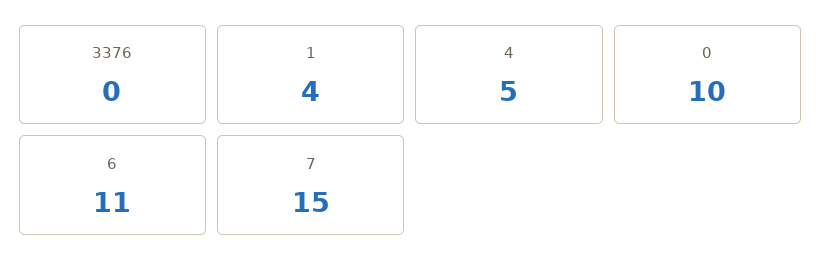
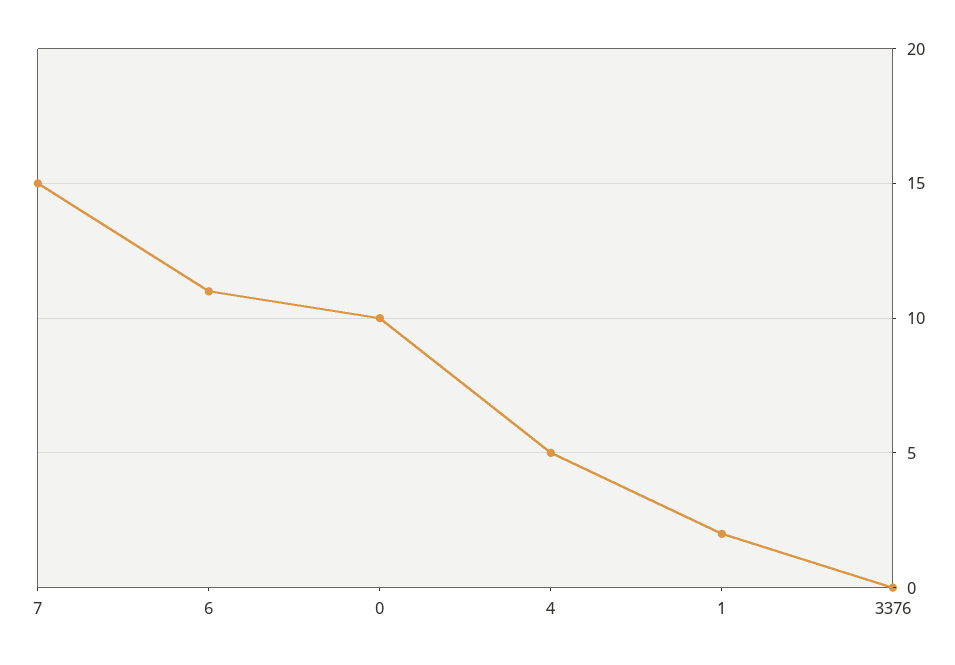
1: 4 -> 2

